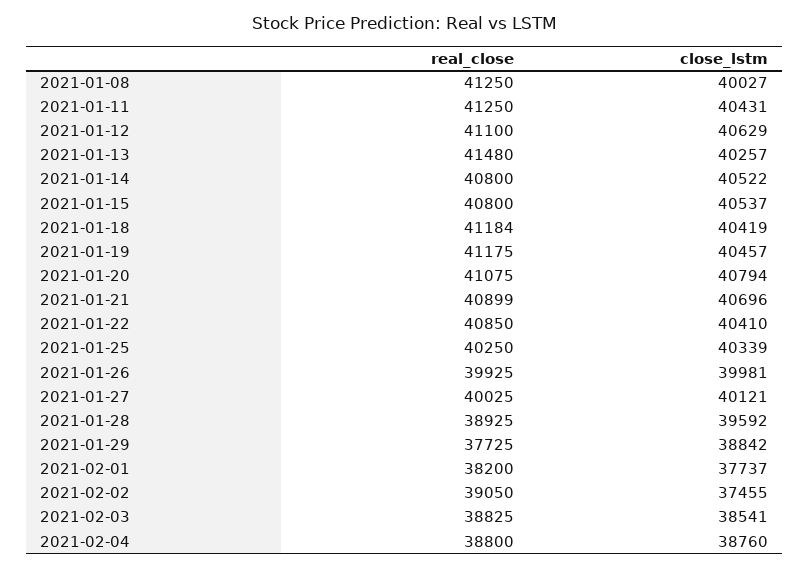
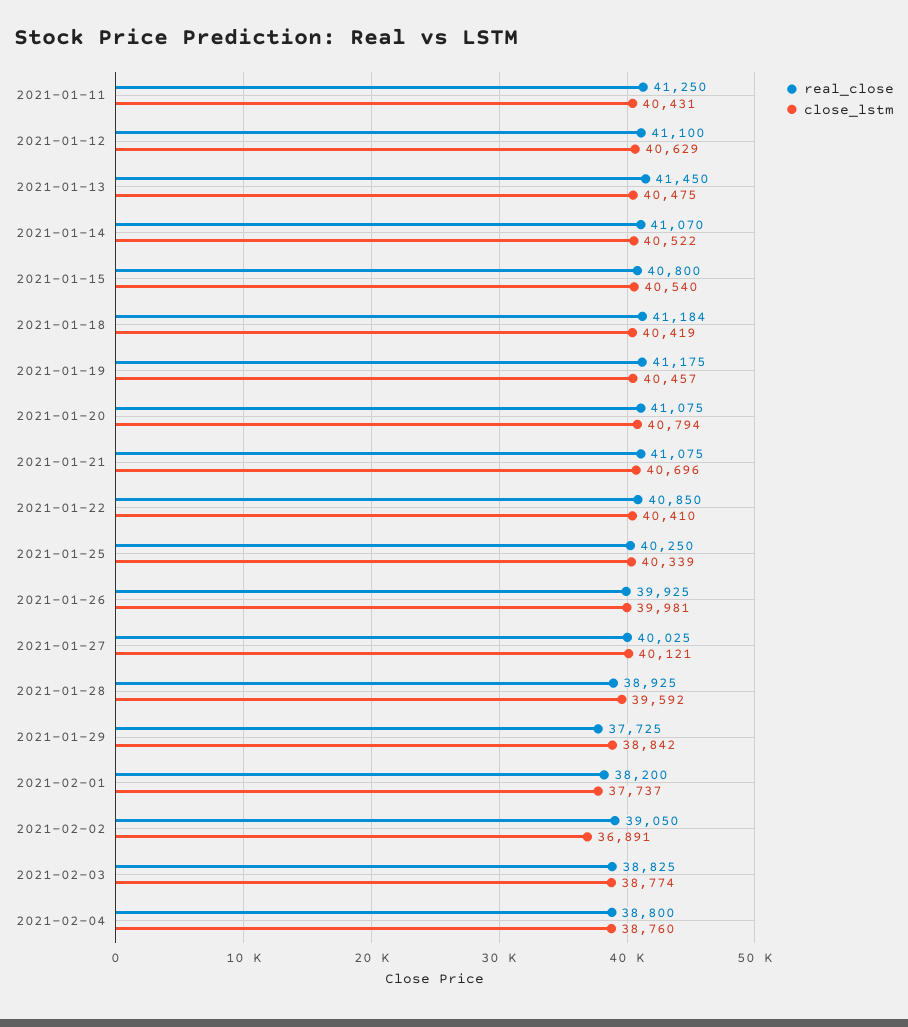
real_close, 2021-01-08: 41250 -> none
close_lstm, 2021-01-08: 40027 -> none
real_close, 2021-01-13: 41480 -> 41450
close_lstm, 2021-01-13: 40257 -> 40475
real_close, 2021-01-14: 40800 -> 41070
close_lstm, 2021-01-15: 40537 -> 40540
real_close, 2021-01-21: 40899 -> 41075
close_lstm, 2021-02-02: 37455 -> 36891
close_lstm, 2021-02-03: 38541 -> 38774

